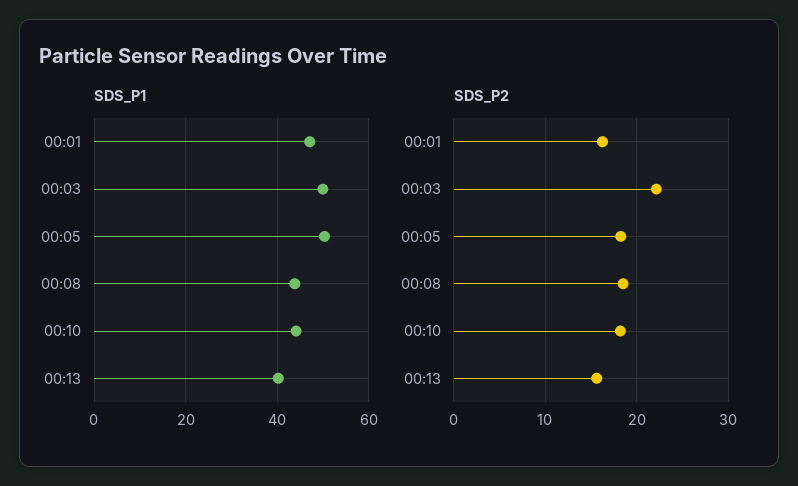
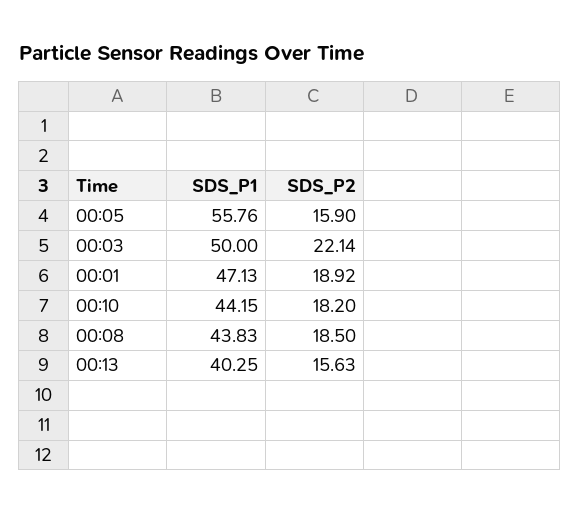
SDS_P1, 00:05: 50 -> 55.76
SDS_P2, 00:01: 16 -> 18.92
SDS_P2, 00:05: 18 -> 15.9

